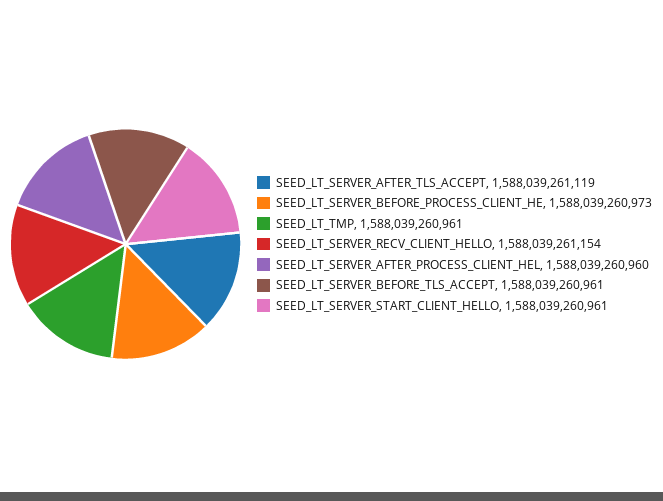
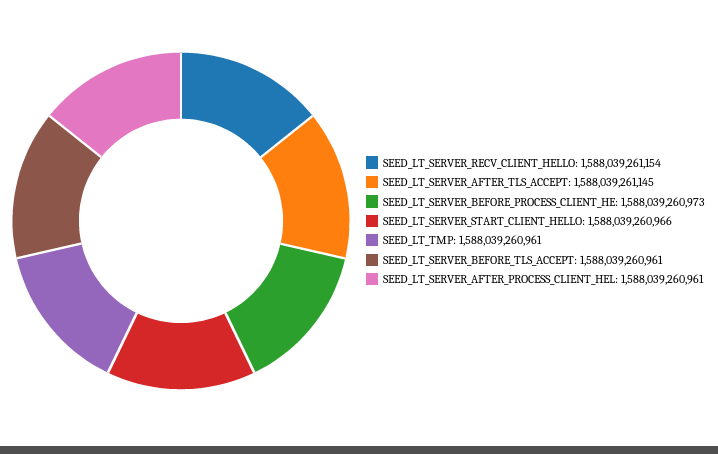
SEED_LT_SERVER_AFTER_TLS_ACCEPT: 1588039261119 -> 1588039261145
SEED_LT_SERVER_AFTER_PROCESS_CLIENT_HEL: 1588039260960 -> 1588039260961
SEED_LT_SERVER_START_CLIENT_HELLO: 1588039260961 -> 1588039260966

